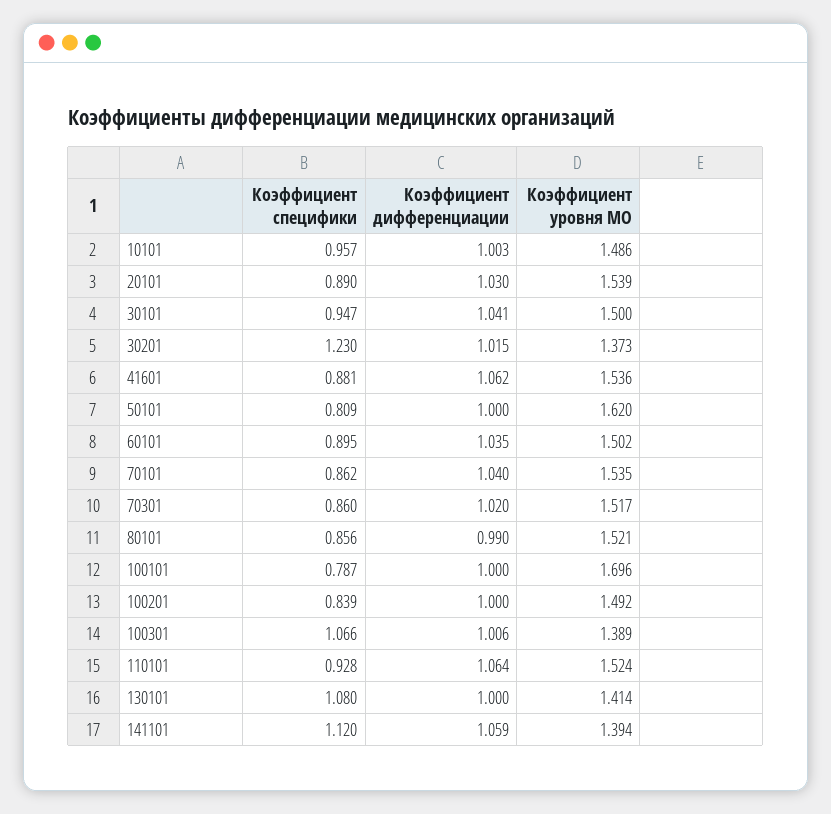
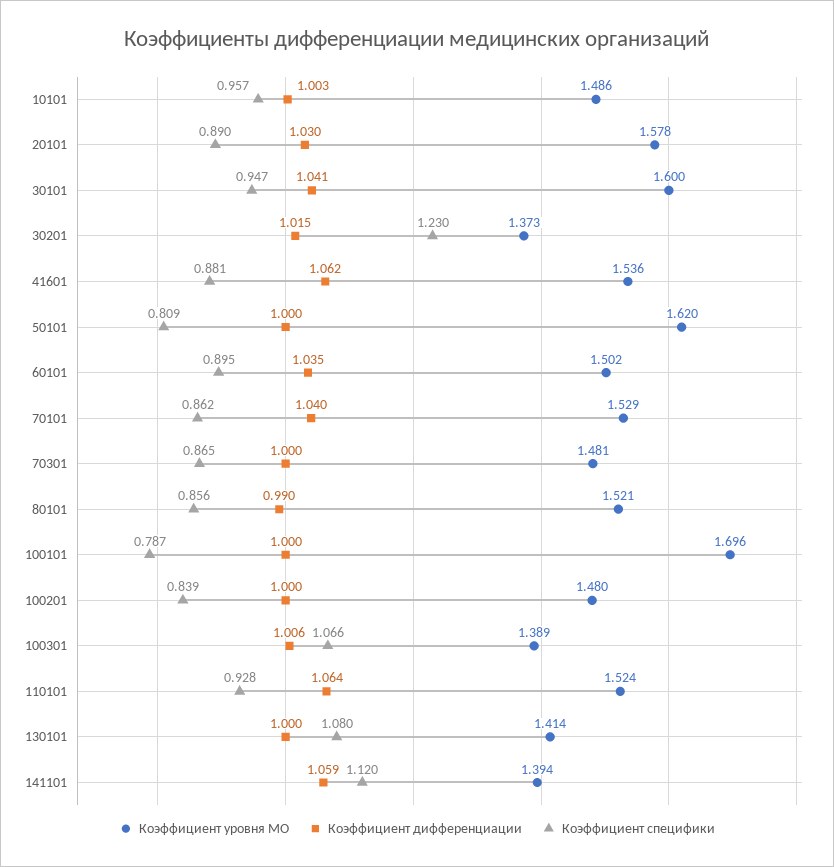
Коэффициент уровня МО, 20101: 1.539 -> 1.578
Коэффициент уровня МО, 30101: 1.5 -> 1.6
Коэффициент уровня МО, 70101: 1.535 -> 1.529
Коэффициент специфики, 70301: 0.86 -> 0.865
Коэффициент дифференциации, 70301: 1.02 -> 1
Коэффициент уровня МО, 70301: 1.517 -> 1.481
Коэффициент уровня МО, 100201: 1.492 -> 1.48

